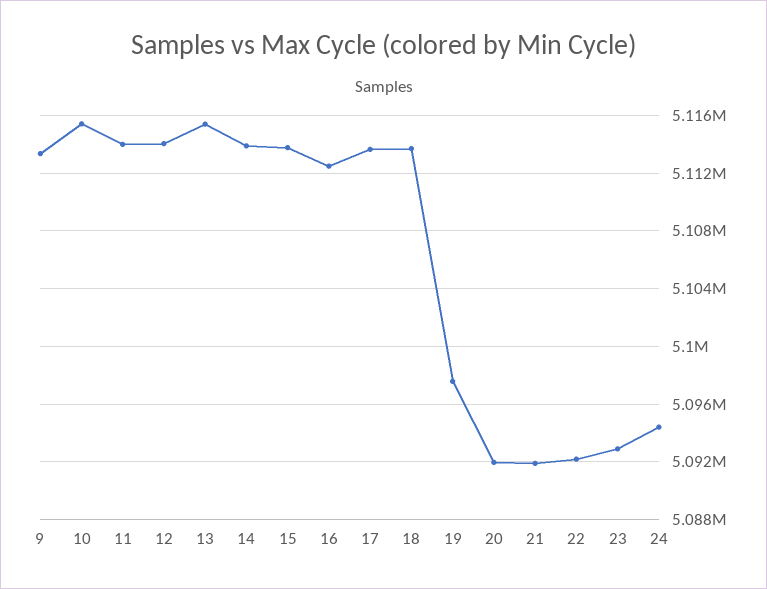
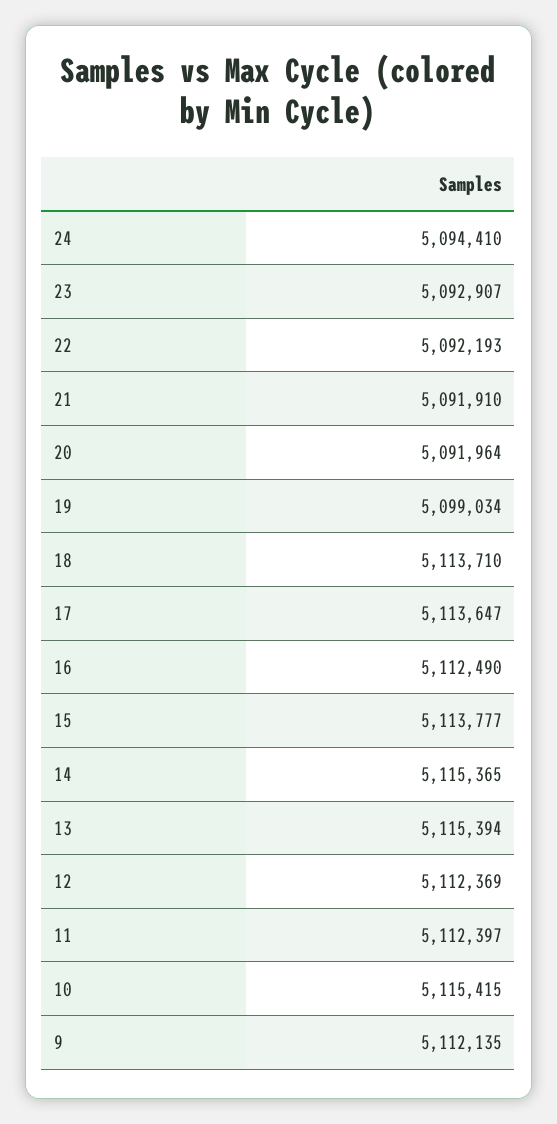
9: 5113500 -> 5112135
11: 5114000 -> 5112397
12: 5114000 -> 5112369
14: 5114000 -> 5115365
19: 5097500 -> 5099034

